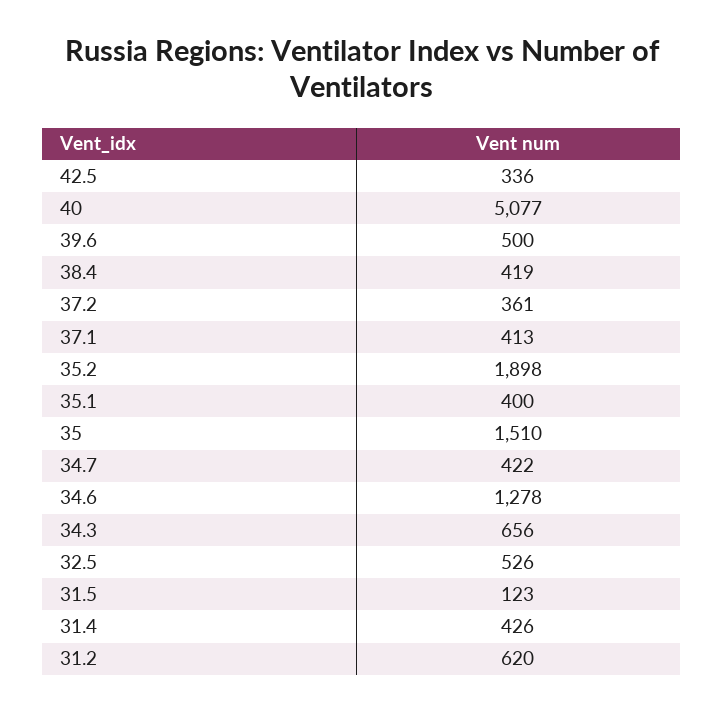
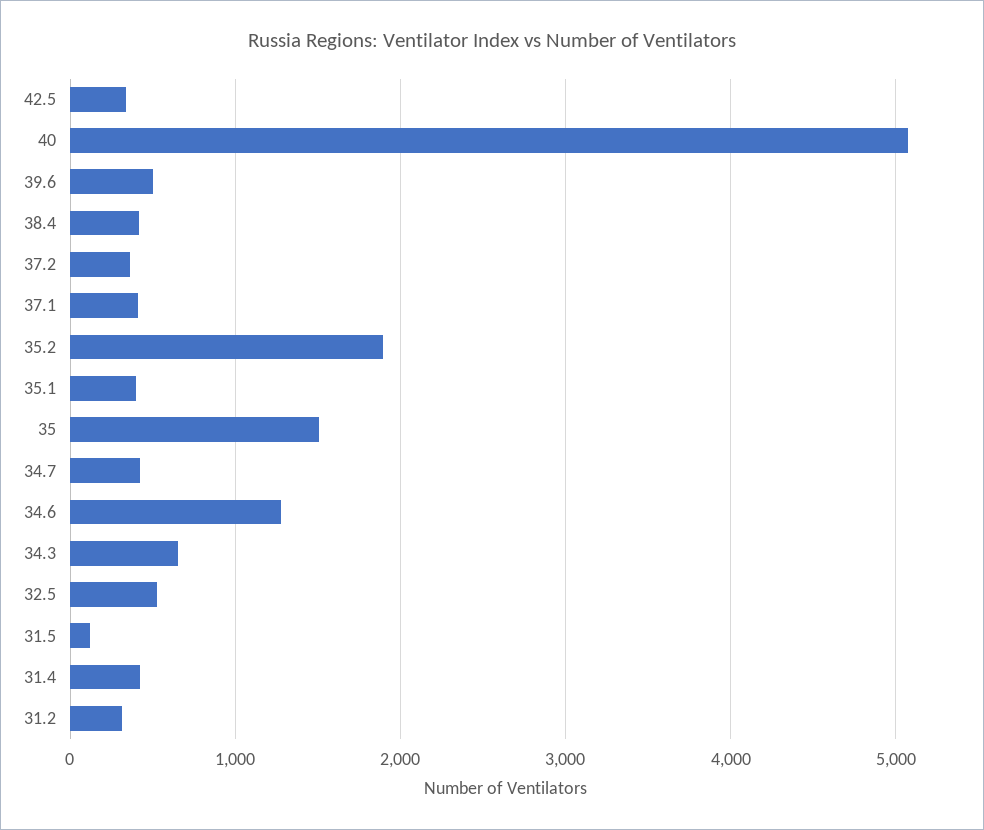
31.2: 620 -> 300

